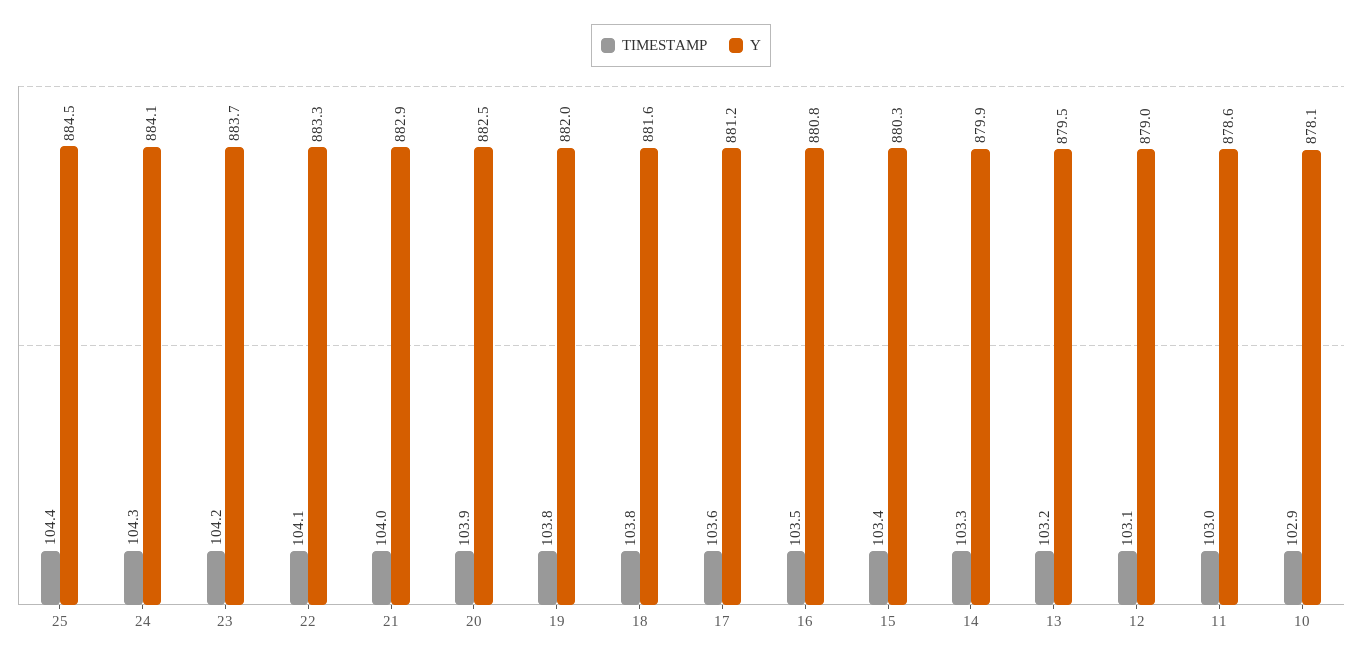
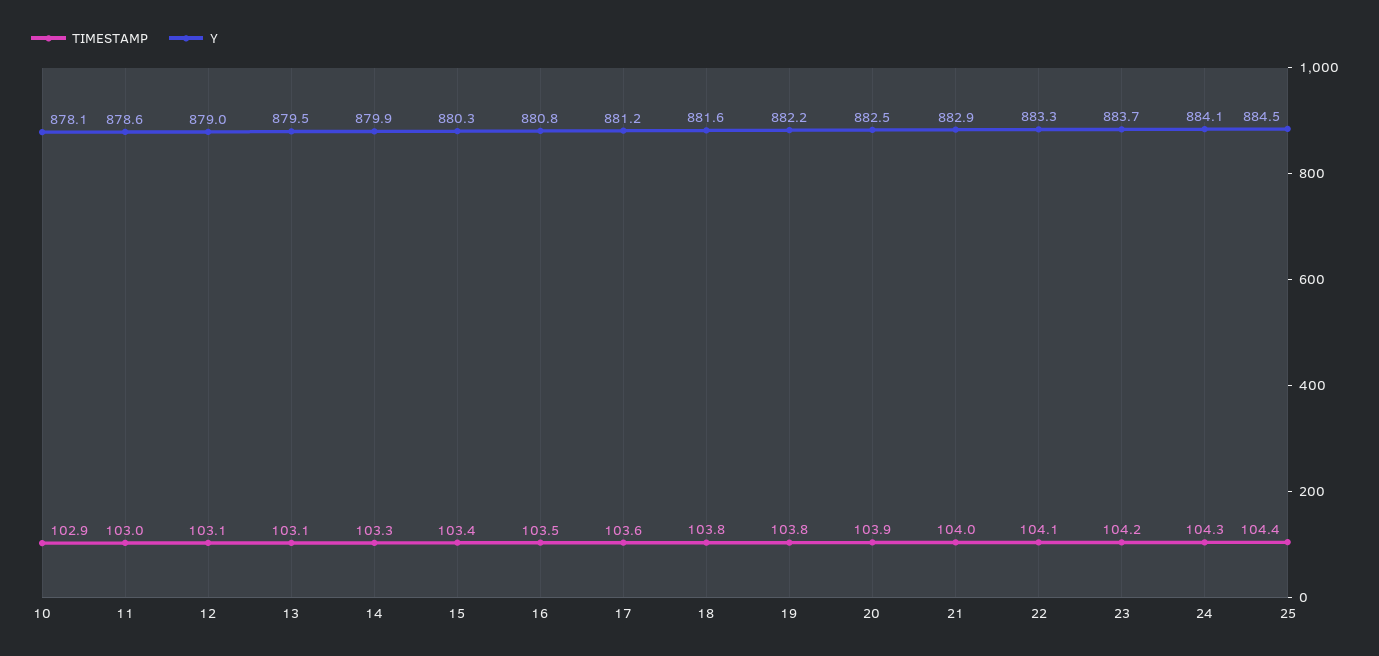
Y, 19: 882 -> 882.2
TIMESTAMP, 13: 103.2 -> 103.1

